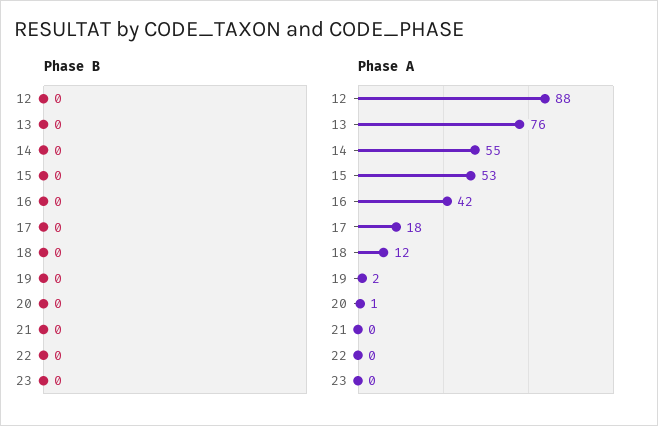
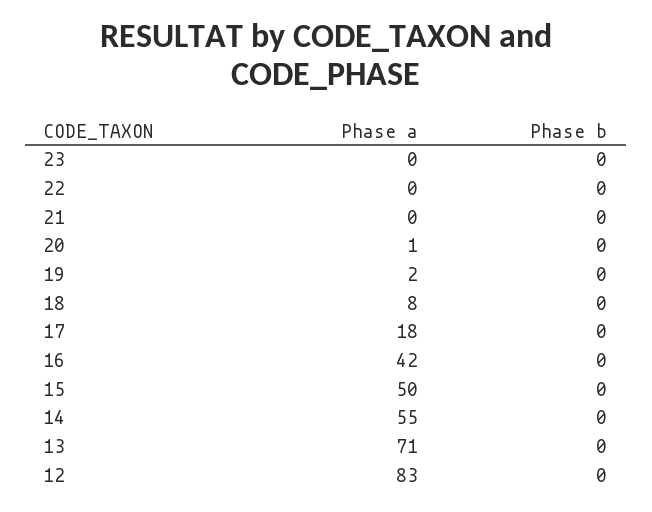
Phase A, 12: 88 -> 83
Phase A, 13: 76 -> 71
Phase A, 15: 53 -> 50
Phase A, 18: 12 -> 8

